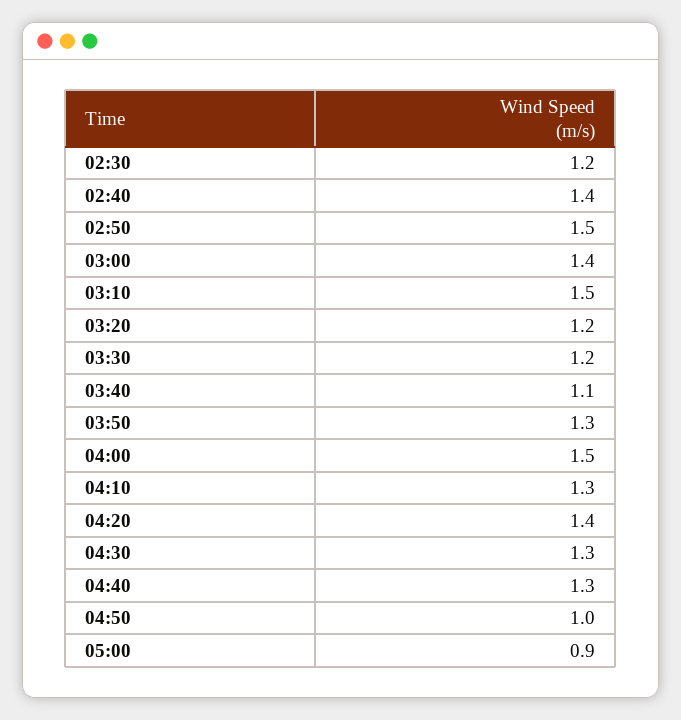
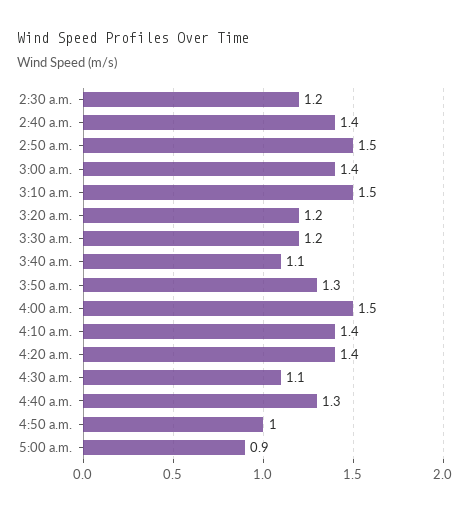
04:10: 1.3 -> 1.4
04:30: 1.3 -> 1.1

